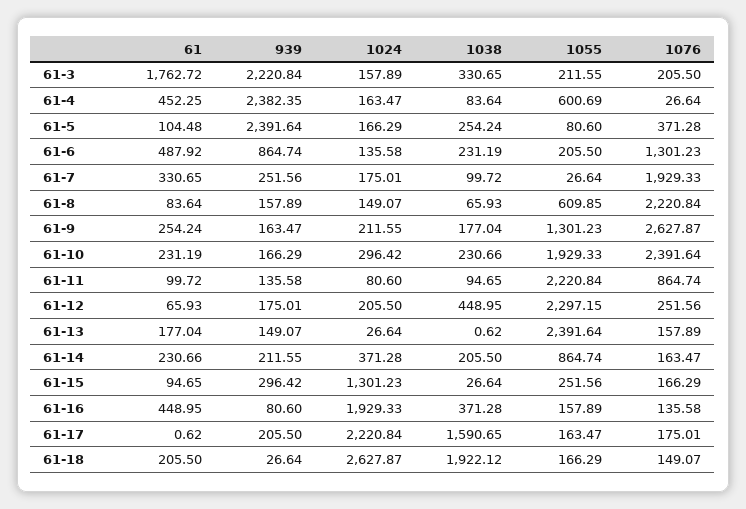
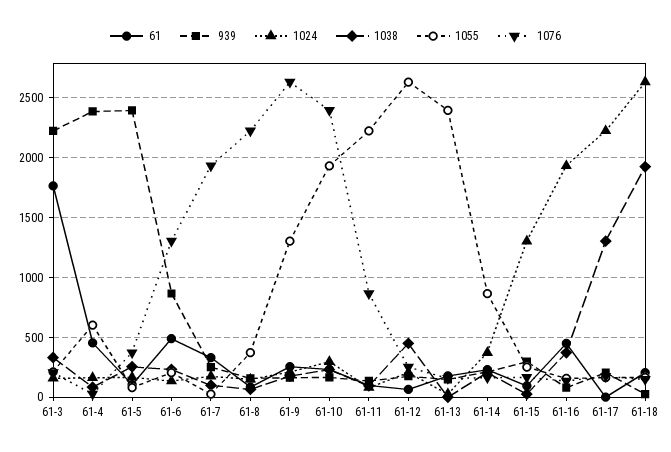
1055, 61-8: 609.85 -> 400
1055, 61-12: 2297.15 -> 2600
1038, 61-17: 1590.65 -> 1300

